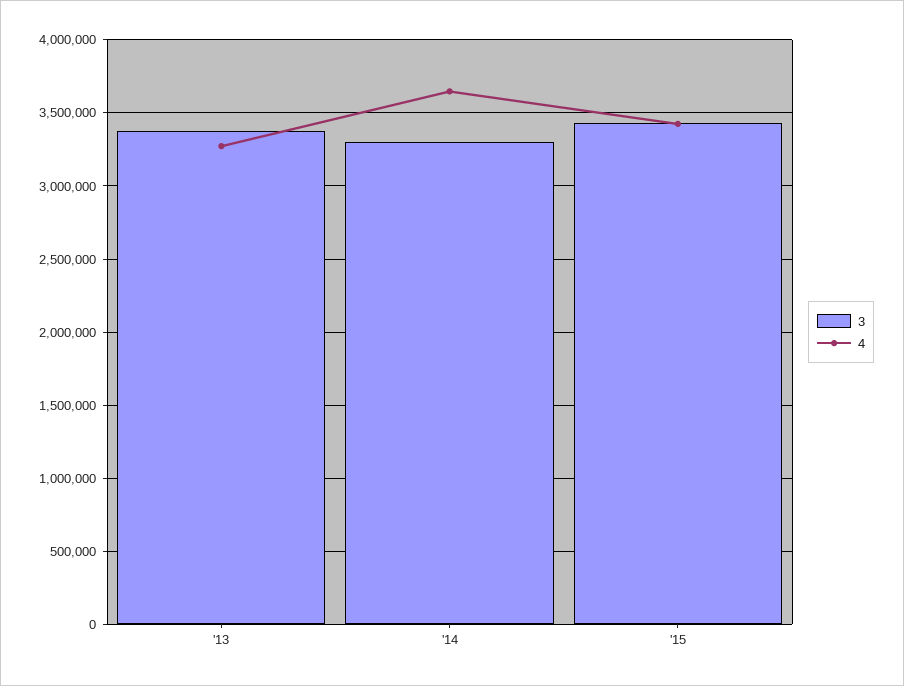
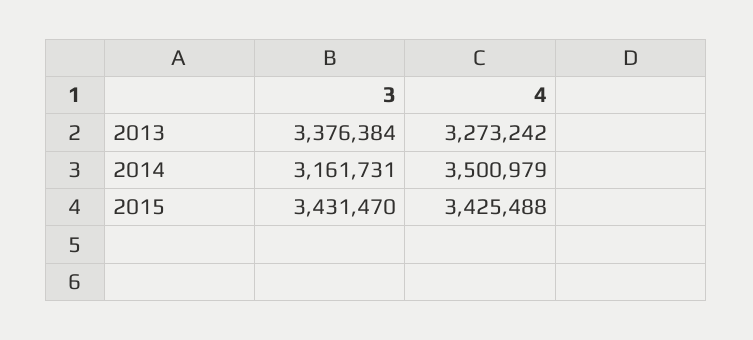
3, '14: 3300000 -> 3161731
4, '14: 3650000 -> 3500979

